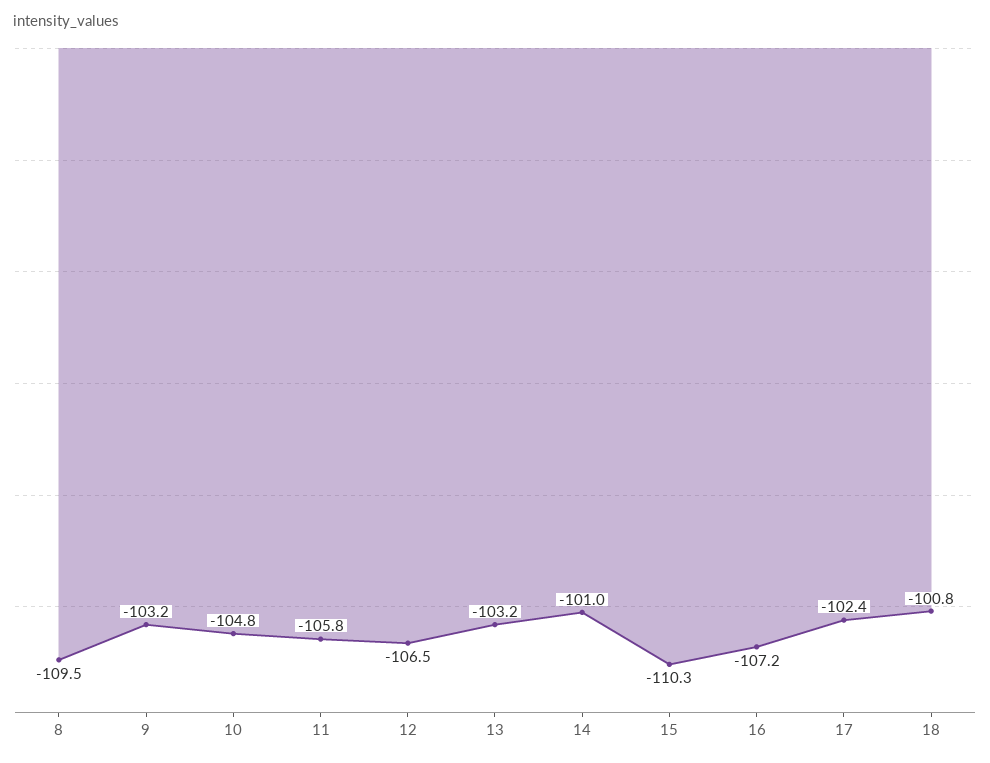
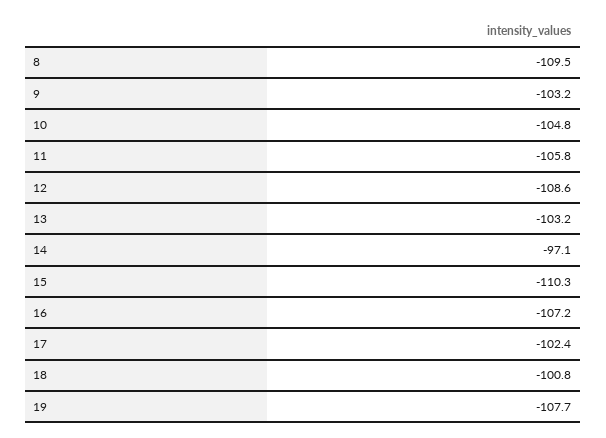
12: -106.5 -> -108.6
14: -101 -> -97.1
19: none -> -107.7

